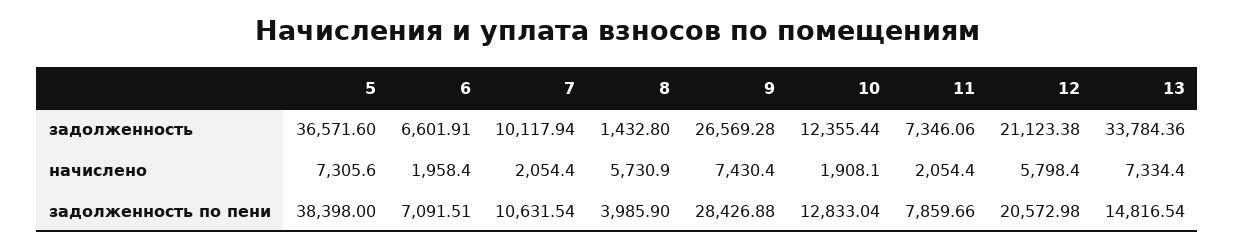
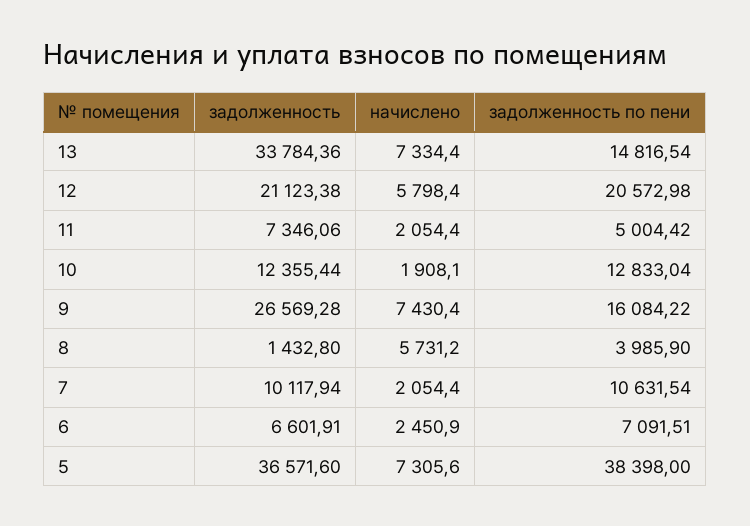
6, начислено: 1958.4 -> 2450.9
8, начислено: 5730.9 -> 5731.2
9, задолженность по пени: 28426.88 -> 16084.22
11, задолженность по пени: 7859.66 -> 5004.42

